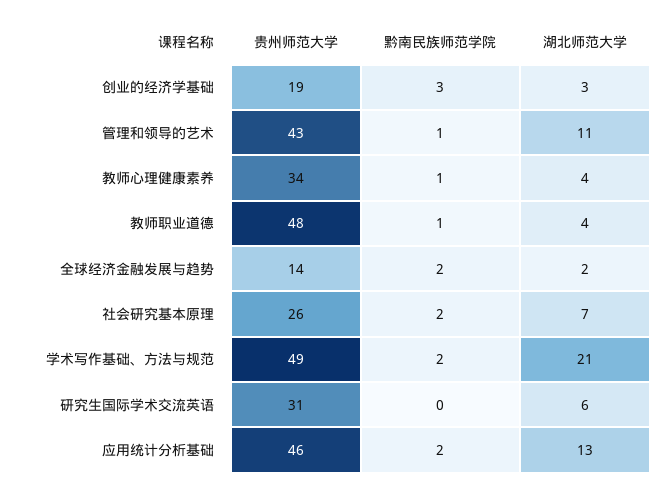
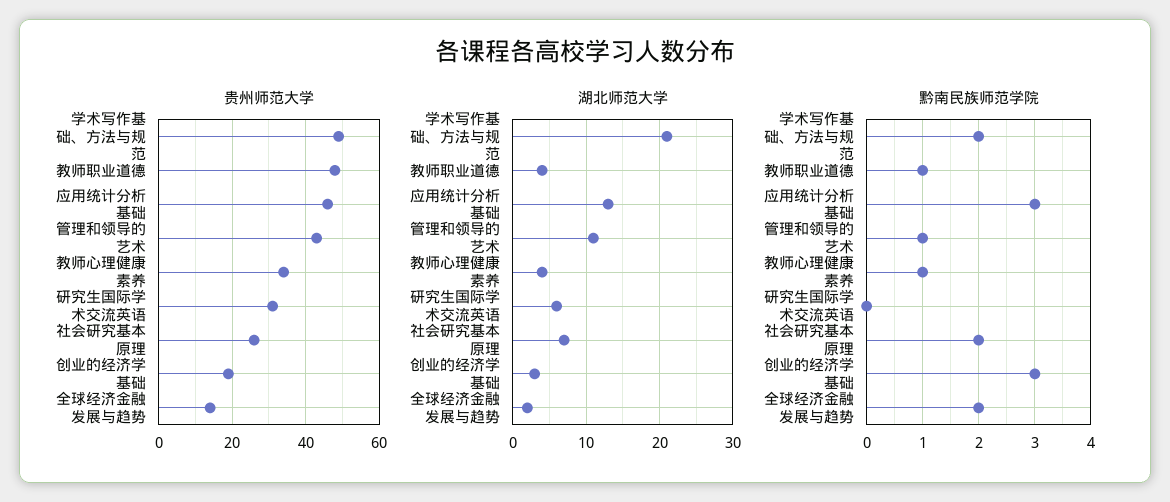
黔南民族师范学院, 应用统计分析基础: 2 -> 3

